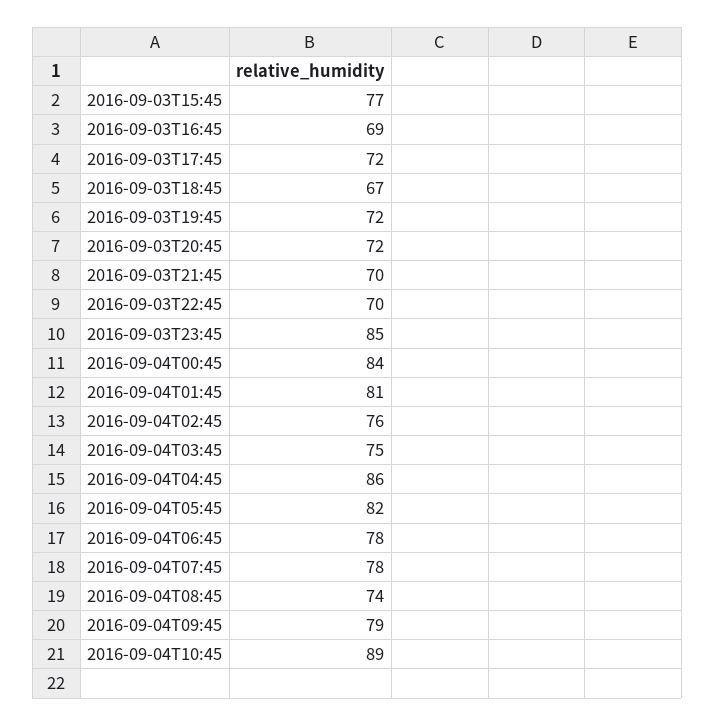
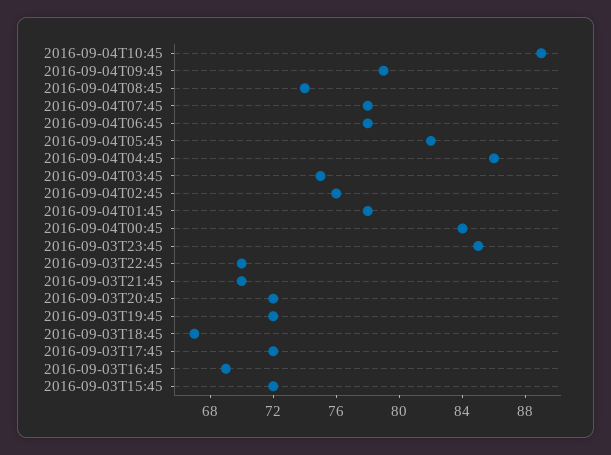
2016-09-03T15:45: 77 -> 72
2016-09-04T01:45: 81 -> 78

